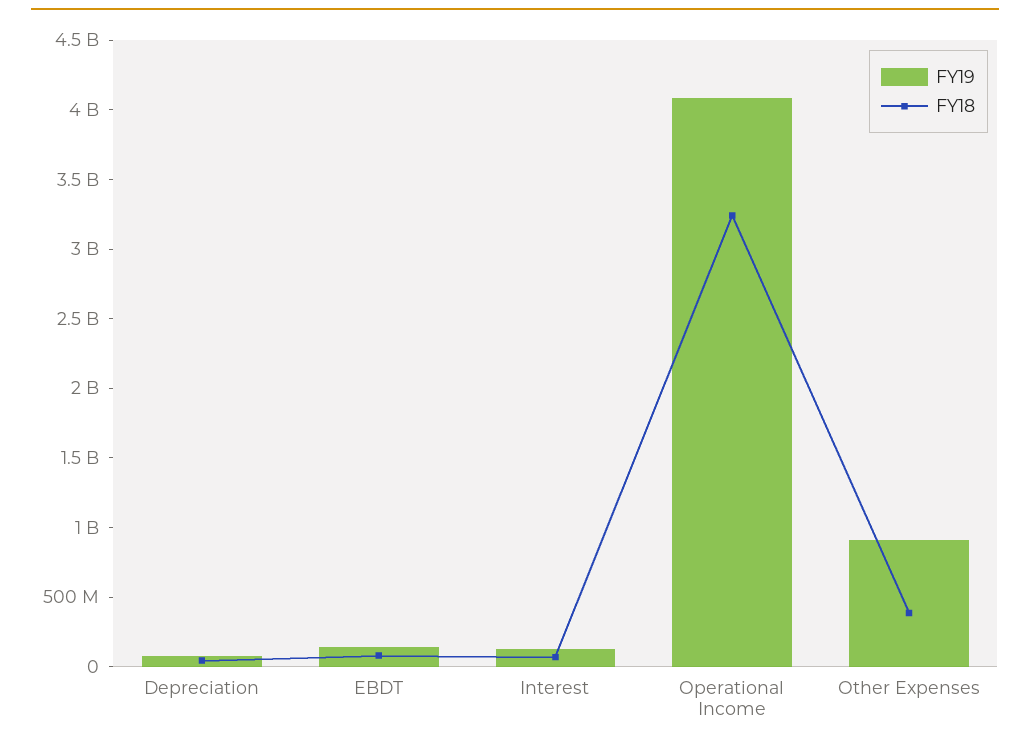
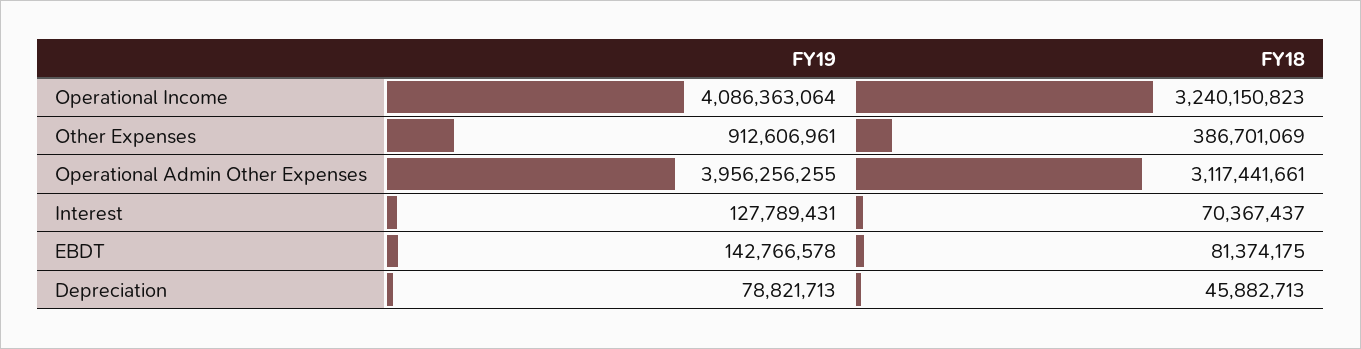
FY19, Operational Admin Other Expenses: none -> 3956256255
FY18, Operational Admin Other Expenses: none -> 3117441661

